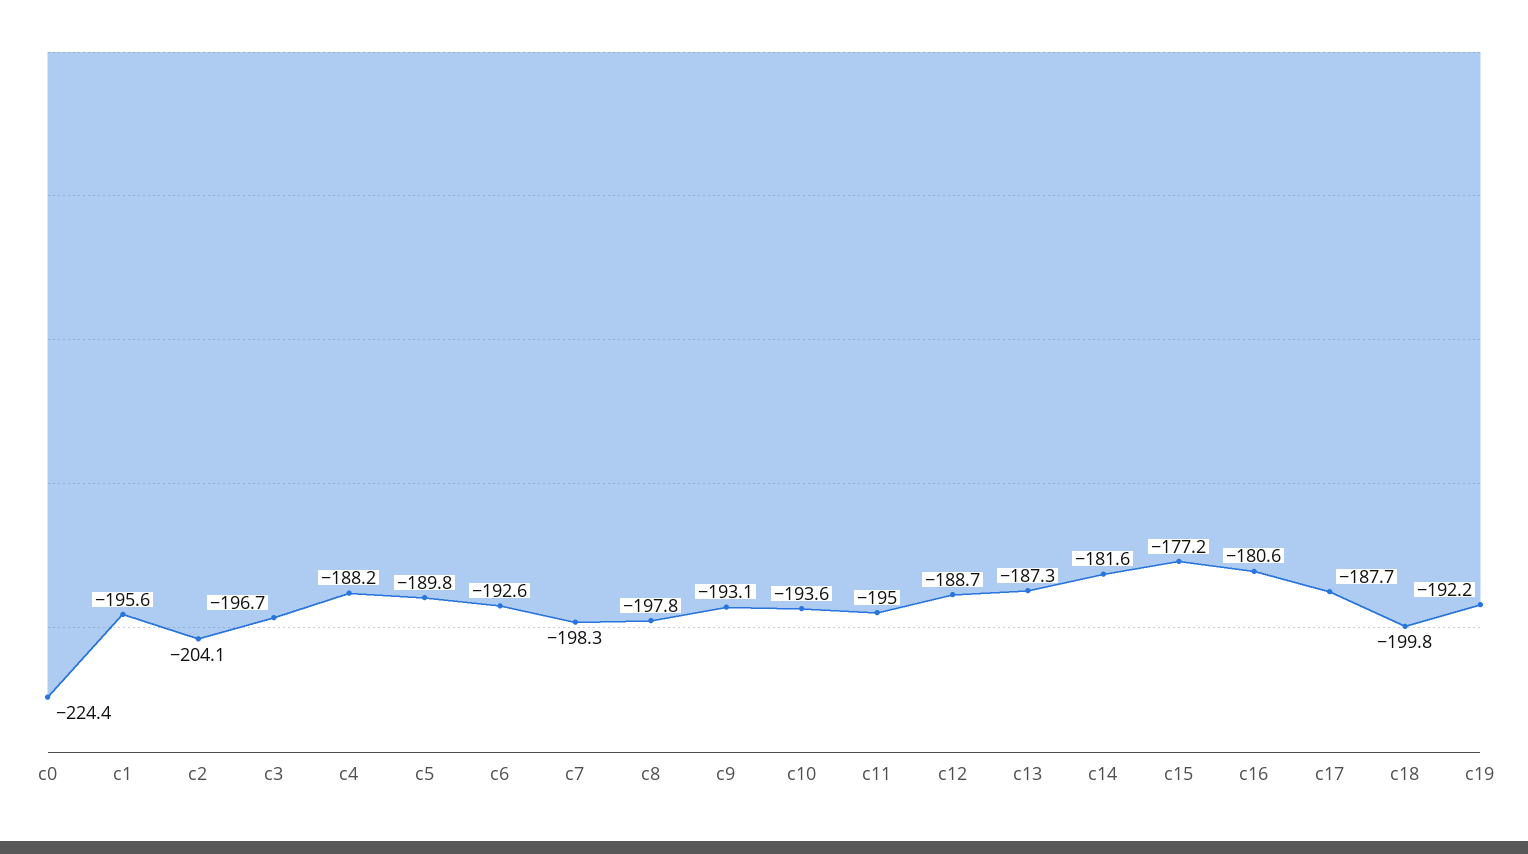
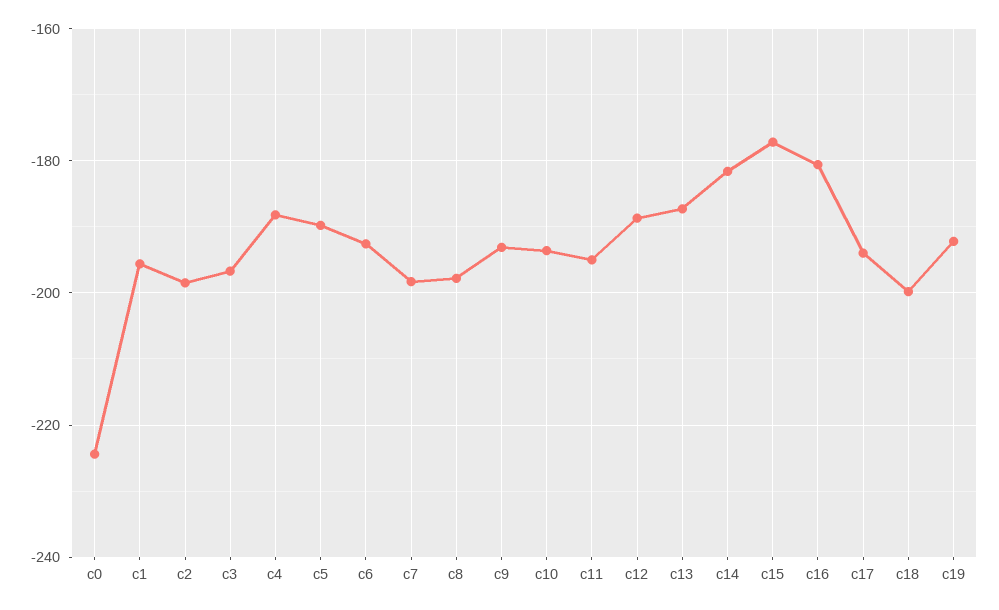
c2: -204.1 -> -198
c17: -187.7 -> -194

